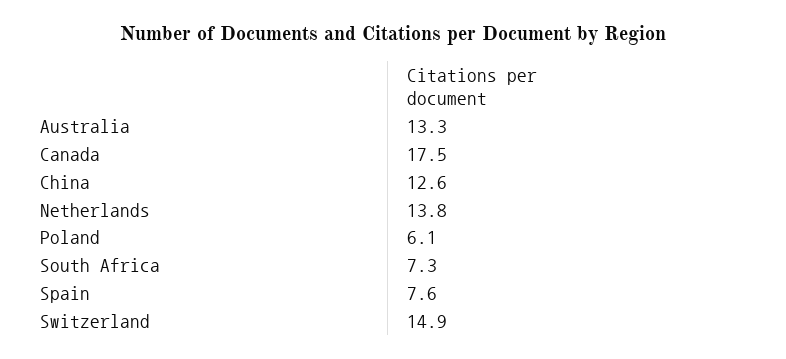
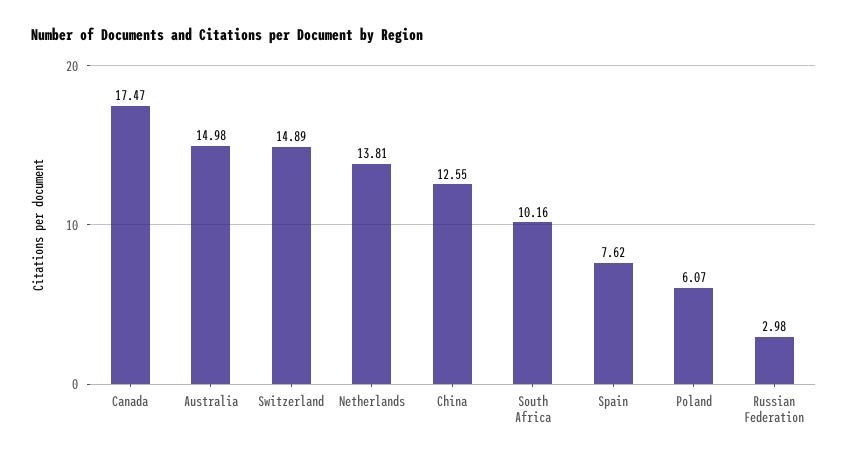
Australia: 13.3 -> 14.98
South Africa: 7.3 -> 10.16
Russian Federation: none -> 2.98

